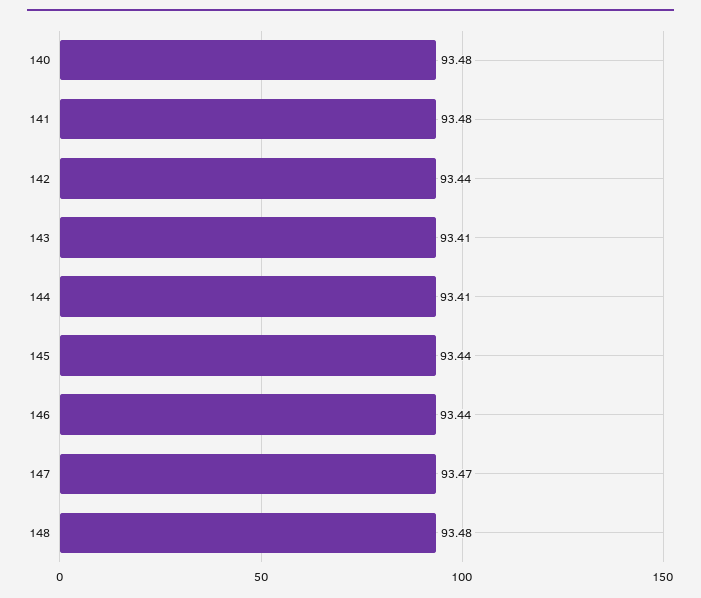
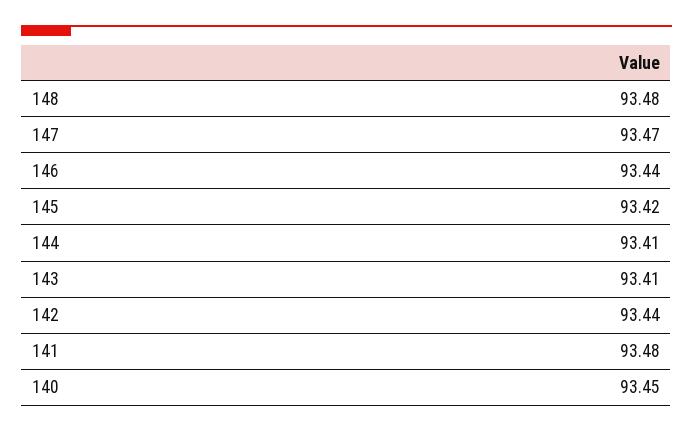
140: 93.48 -> 93.45
145: 93.44 -> 93.42

